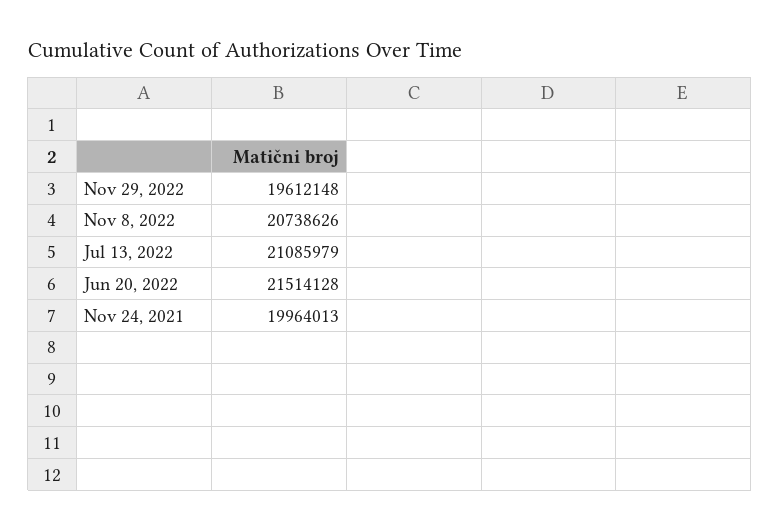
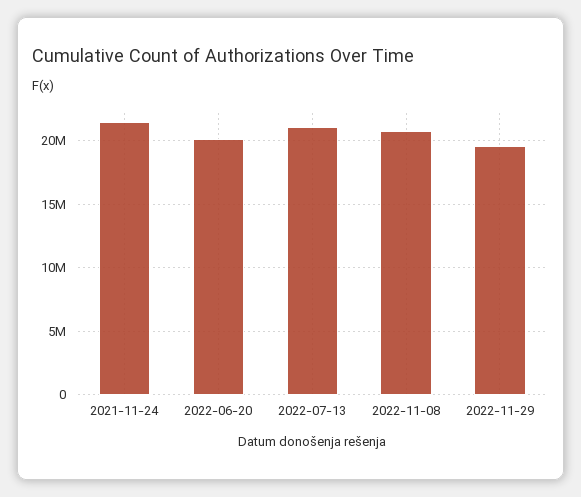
Jun 20, 2022: 21514128 -> 20000000
Nov 24, 2021: 19964013 -> 21500000

